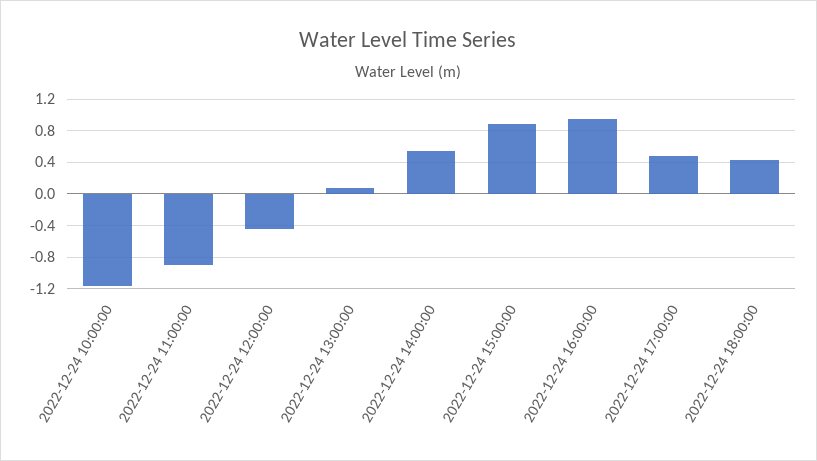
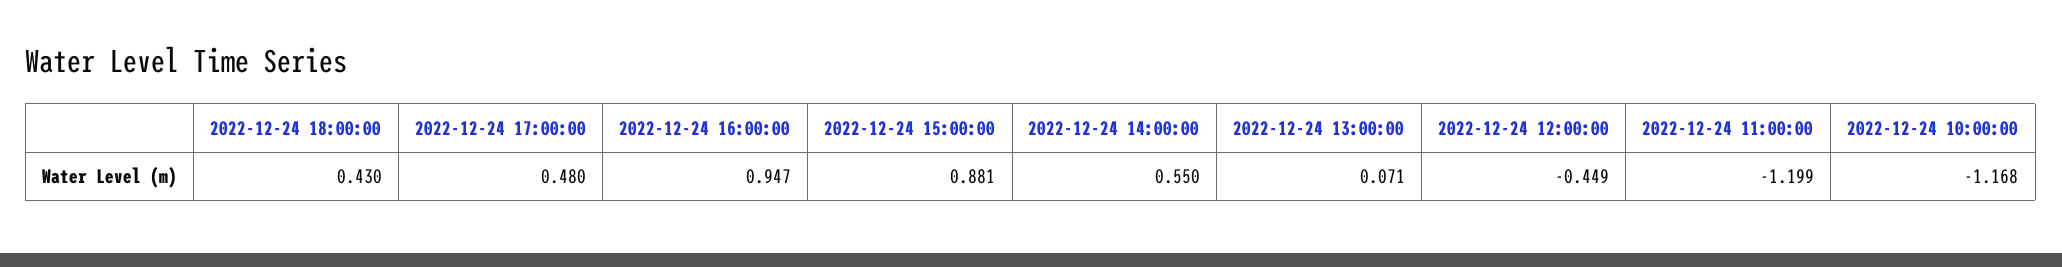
2022-12-24 11:00:00: -0.9 -> -1.199

